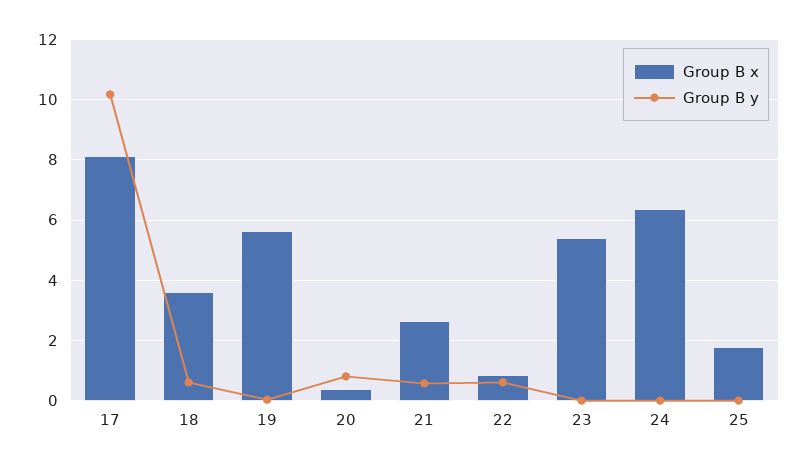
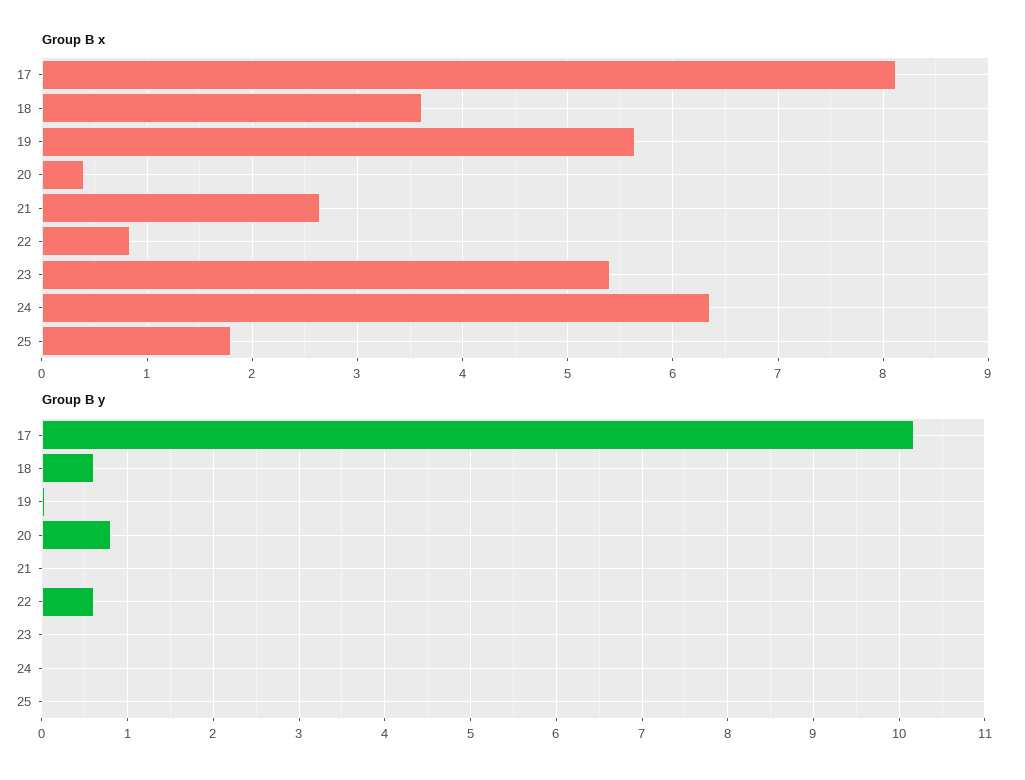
Group B y, 21: 0.6 -> 0

